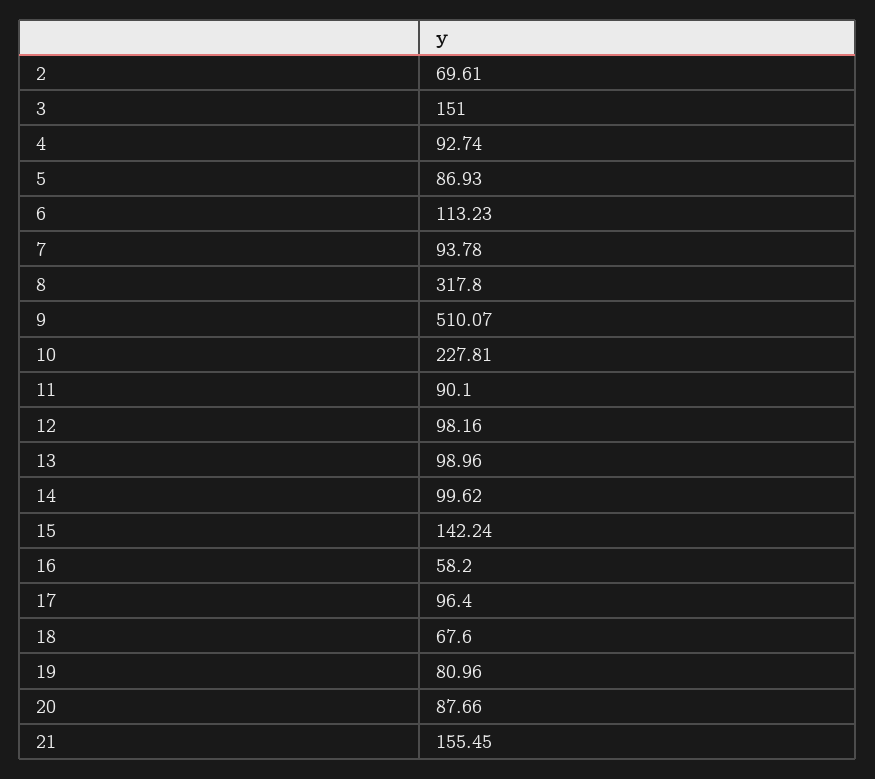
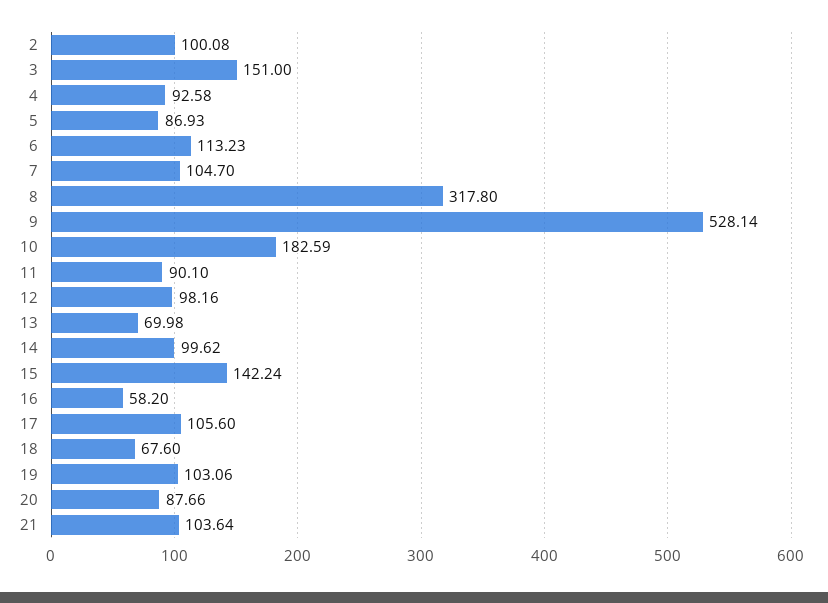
2: 69.61 -> 100.08
4: 92.74 -> 92.58
7: 93.78 -> 104.7
9: 510.07 -> 528.14
10: 227.81 -> 182.59
13: 98.96 -> 69.98
17: 96.4 -> 105.6
19: 80.96 -> 103.06
21: 155.45 -> 103.64

